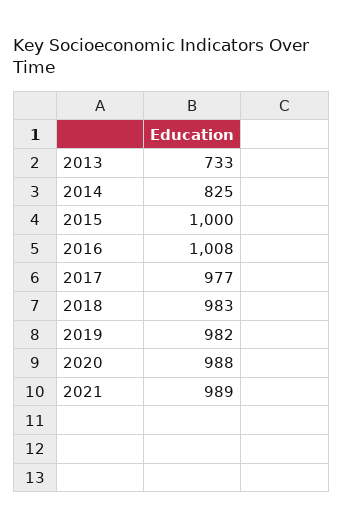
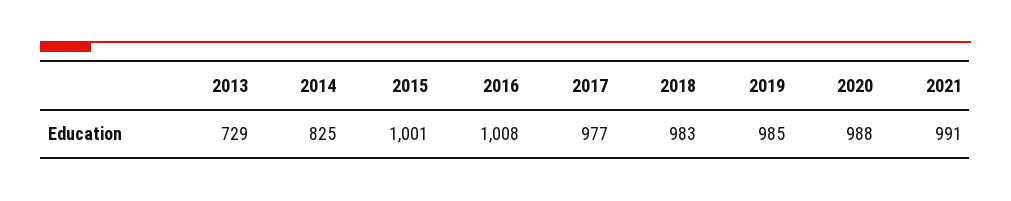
2013: 733 -> 729
2015: 1000 -> 1001
2019: 982 -> 985
2021: 989 -> 991

